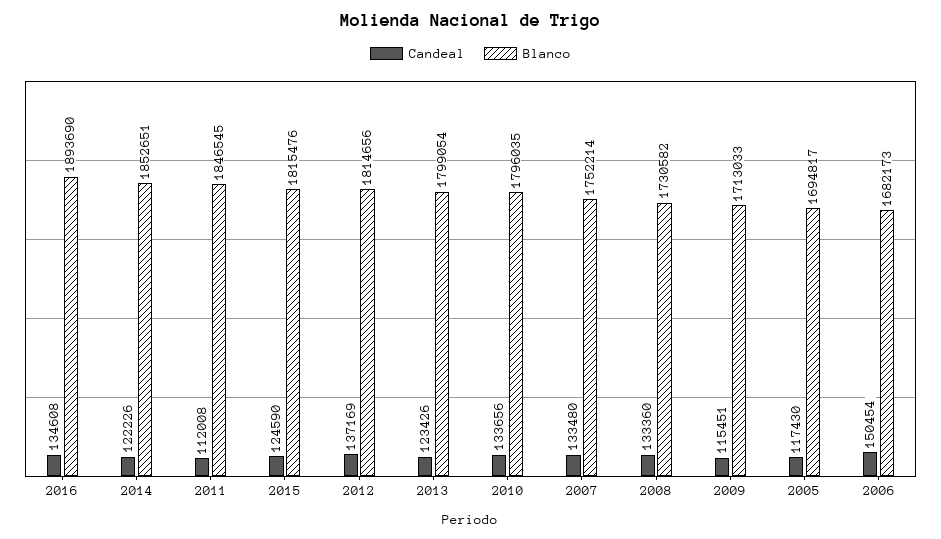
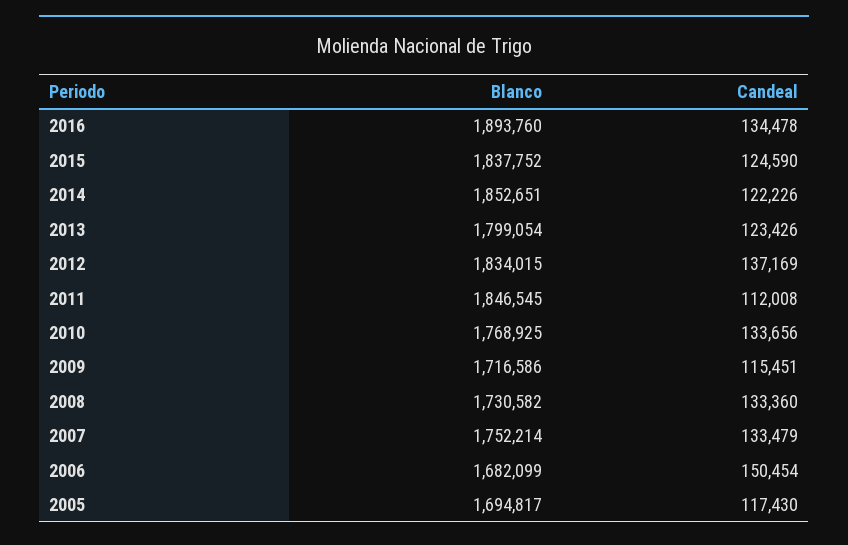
Candeal, 2016: 134608 -> 134478
Blanco, 2016: 1893690 -> 1893760
Blanco, 2015: 1815476 -> 1837752
Blanco, 2012: 1814656 -> 1834015
Blanco, 2010: 1796035 -> 1768925
Candeal, 2007: 133480 -> 133479
Blanco, 2009: 1713033 -> 1716586
Blanco, 2006: 1682173 -> 1682099

